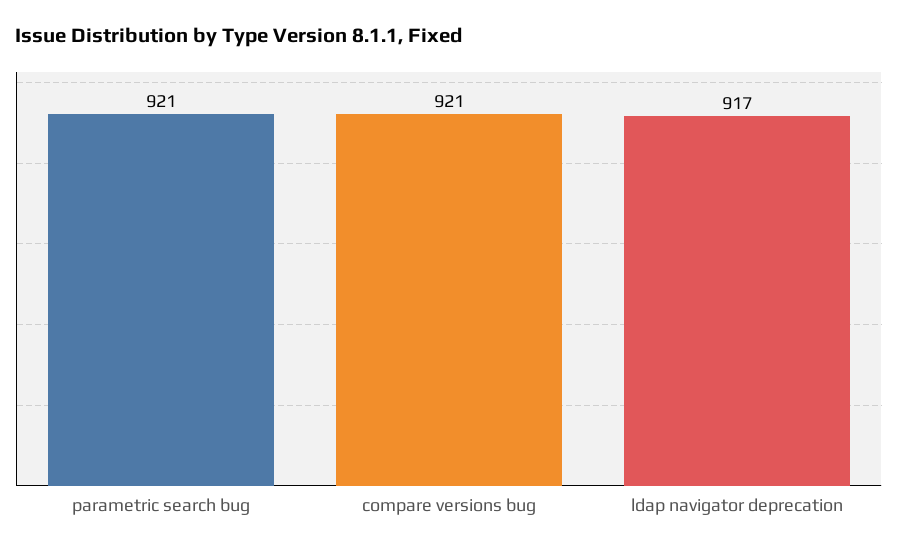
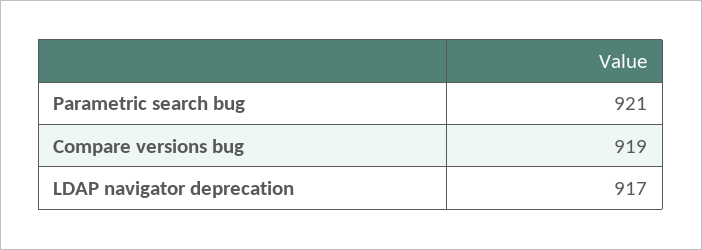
compare versions bug: 921 -> 919

